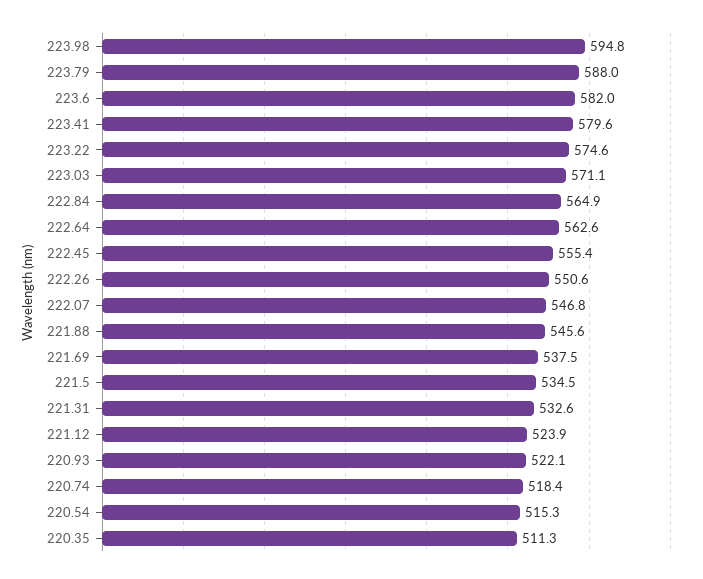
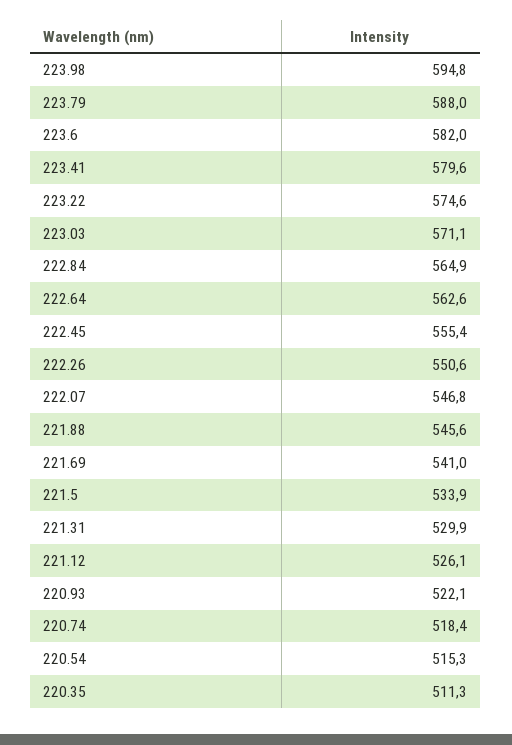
221.69: 537.5 -> 541
221.5: 534.5 -> 533.9
221.31: 532.6 -> 529.9
221.12: 523.9 -> 526.1

